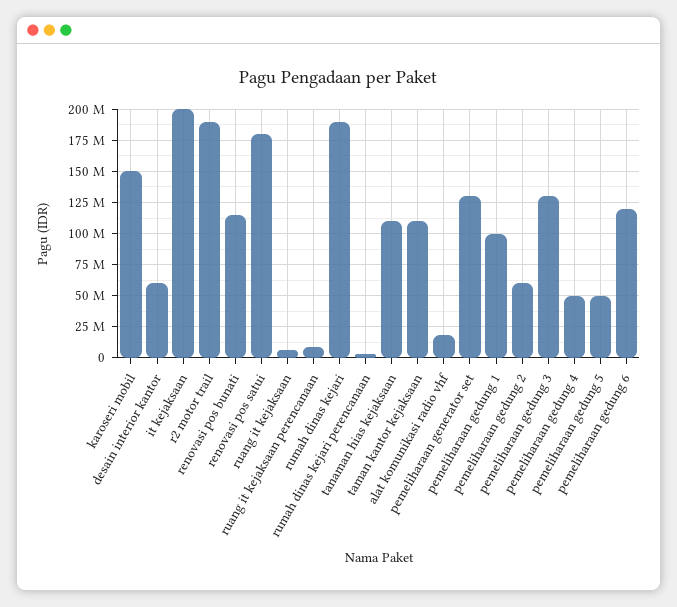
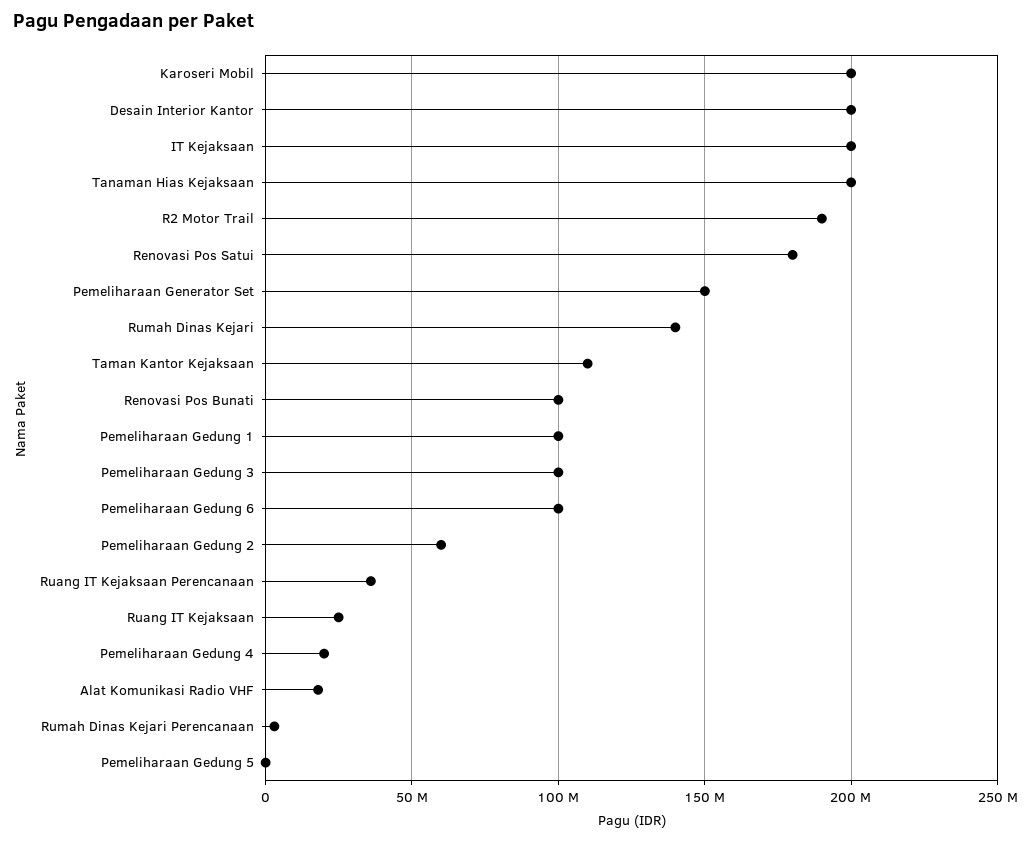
karoseri mobil: 150000000 -> 200000000
desain interior kantor: 60000000 -> 200000000
renovasi pos bunati: 115000000 -> 100000000
ruang it kejaksaan: 5000000 -> 25000000
ruang it kejaksaan perencanaan: 10000000 -> 35000000
rumah dinas kejari: 190000000 -> 140000000
tanaman hias kejaksaan: 110000000 -> 200000000
pemeliharaan generator set: 130000000 -> 150000000
pemeliharaan gedung 3: 130000000 -> 100000000
pemeliharaan gedung 4: 50000000 -> 20000000
pemeliharaan gedung 5: 50000000 -> 0
pemeliharaan gedung 6: 120000000 -> 100000000

